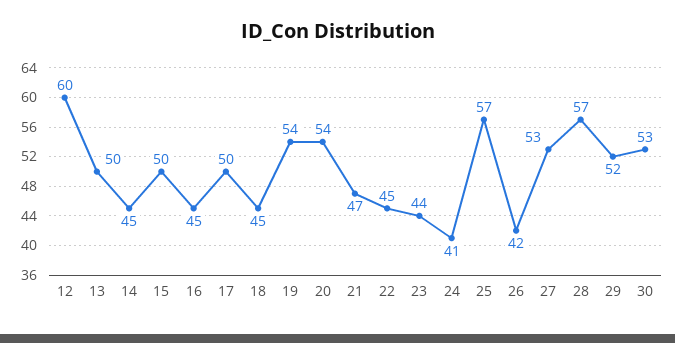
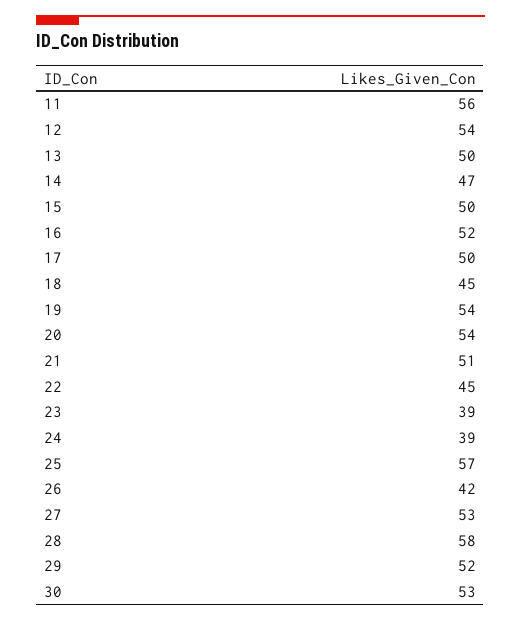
12: 60 -> 54
14: 45 -> 47
16: 45 -> 52
21: 47 -> 51
23: 44 -> 39
24: 41 -> 39
28: 57 -> 58
11: none -> 56

